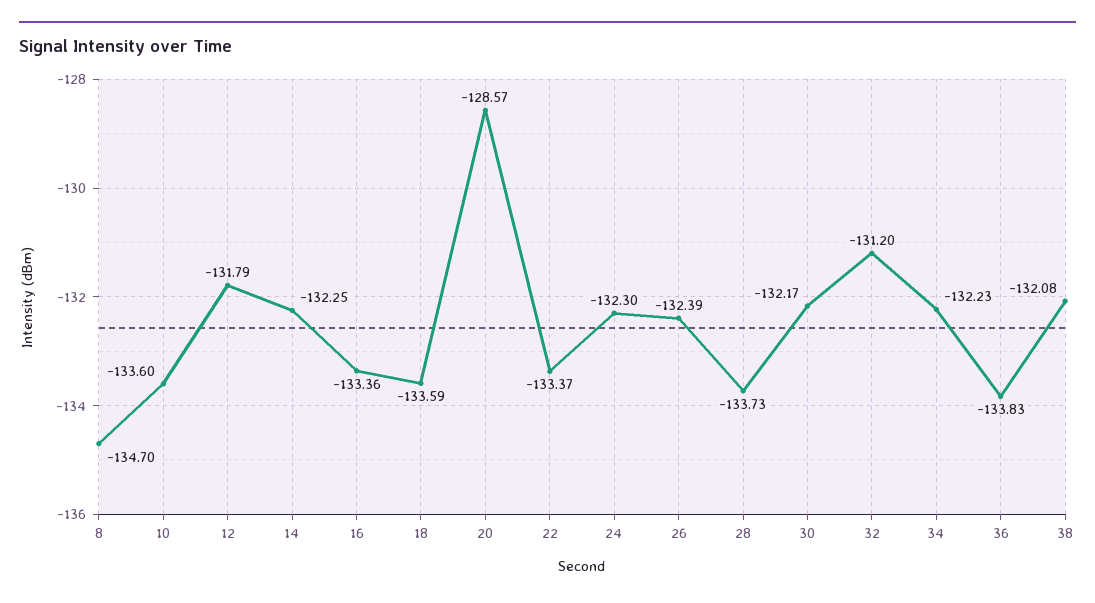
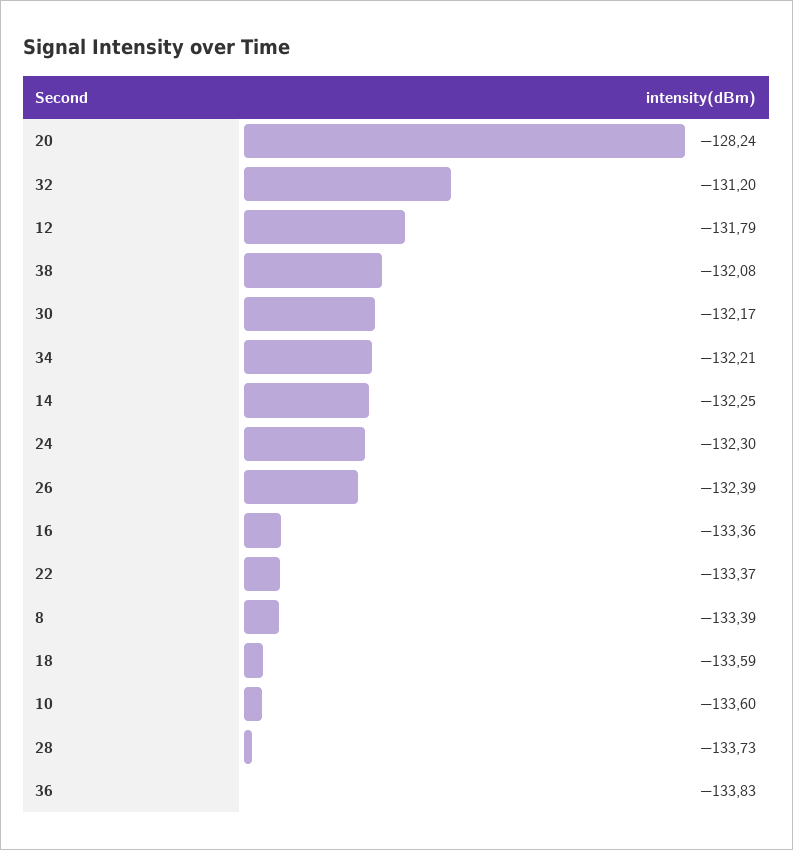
8: -134.7 -> -133.39
20: -128.57 -> -128.24
34: -132.23 -> -132.21

